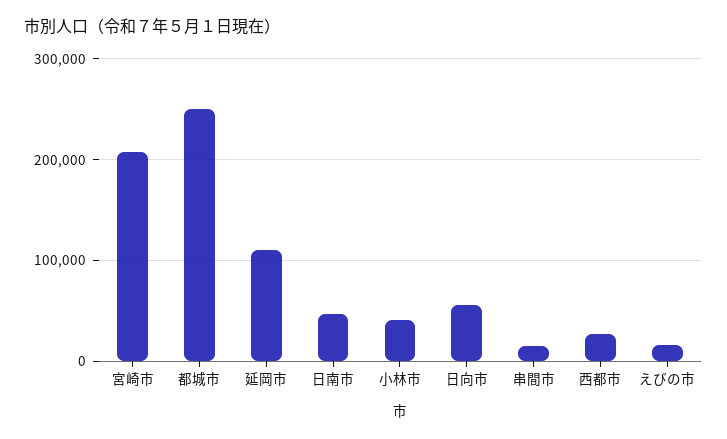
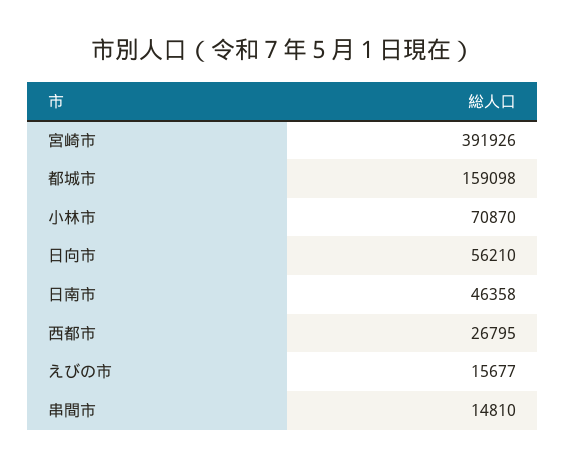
宮崎市: 210000 -> 391926
都城市: 250000 -> 159098
延岡市: 110000 -> none
小林市: 40000 -> 70870

